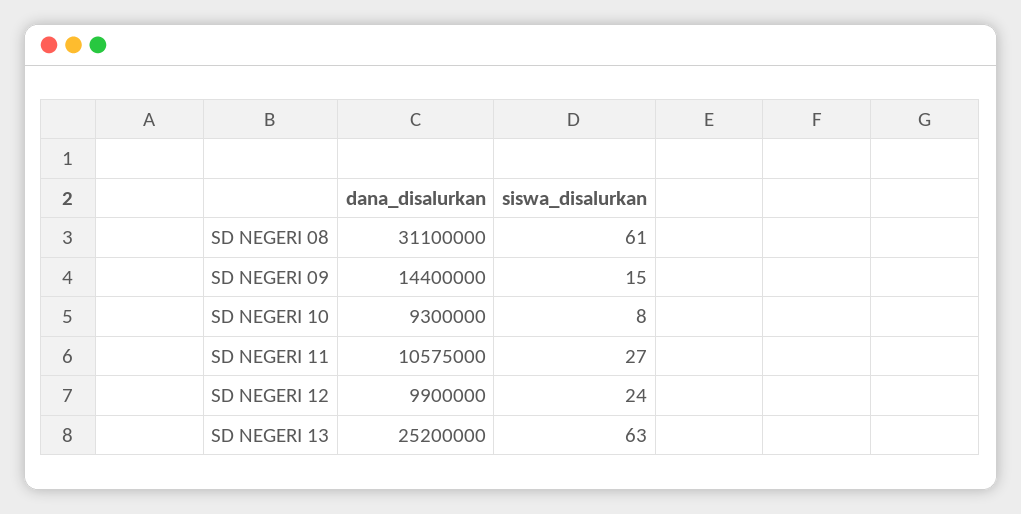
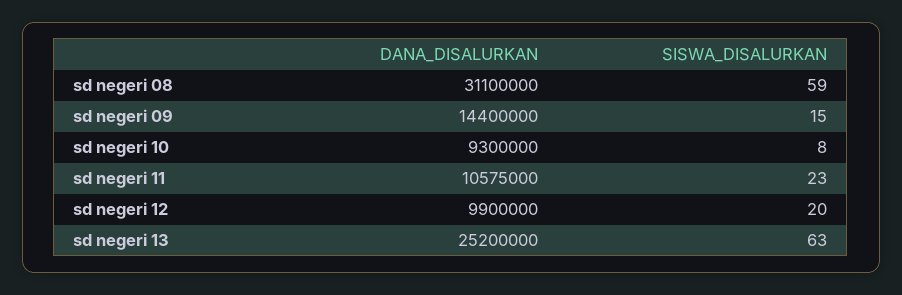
siswa_disalurkan, SD NEGERI 08: 61 -> 59
siswa_disalurkan, SD NEGERI 11: 27 -> 23
siswa_disalurkan, SD NEGERI 12: 24 -> 20

